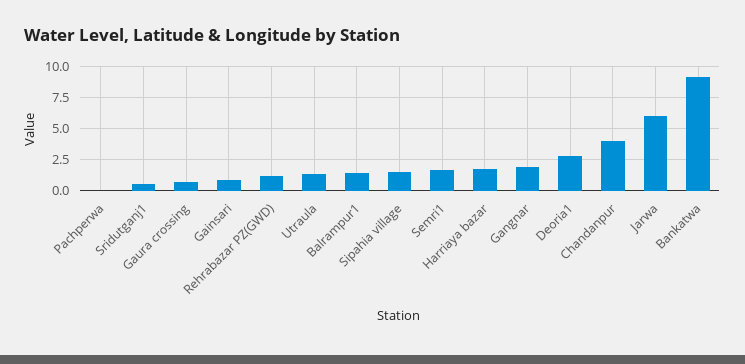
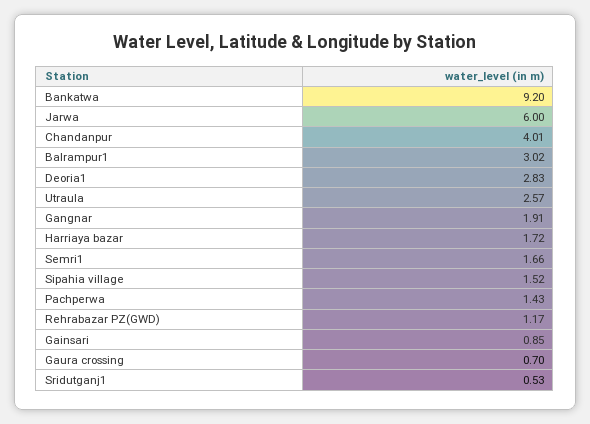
Pachperwa: 0 -> 1.43
Utraula: 1.5 -> 2.57
Balrampur1: 1.5 -> 3.02

